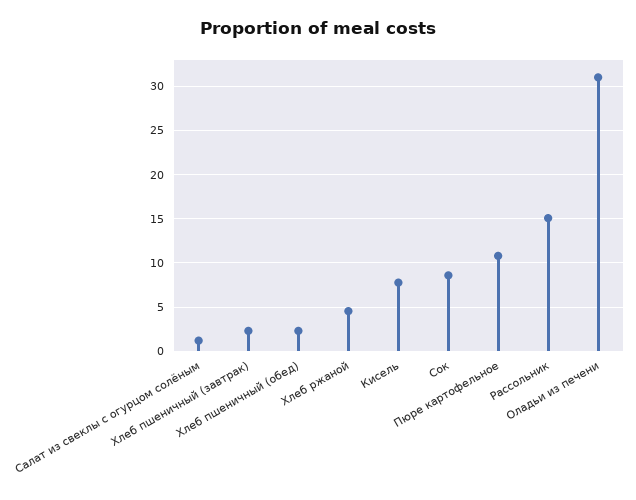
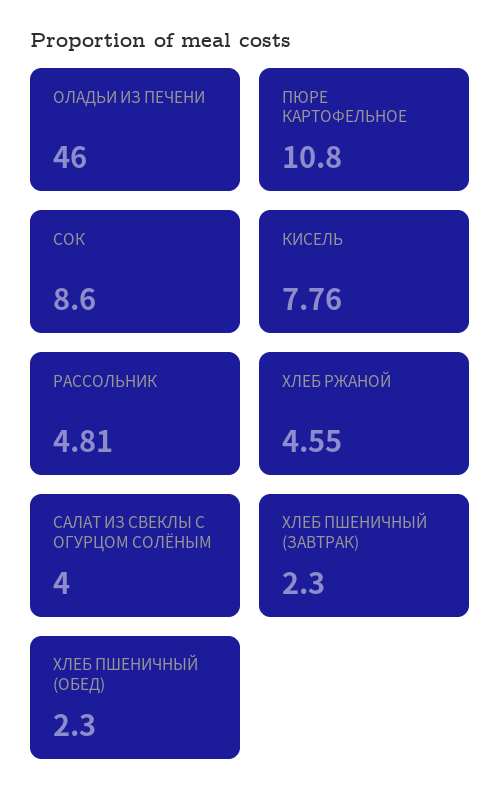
Салат из свеклы с огурцом солёным: 1 -> 4
Рассольник: 15 -> 4.81
Оладьи из печени: 31 -> 46

